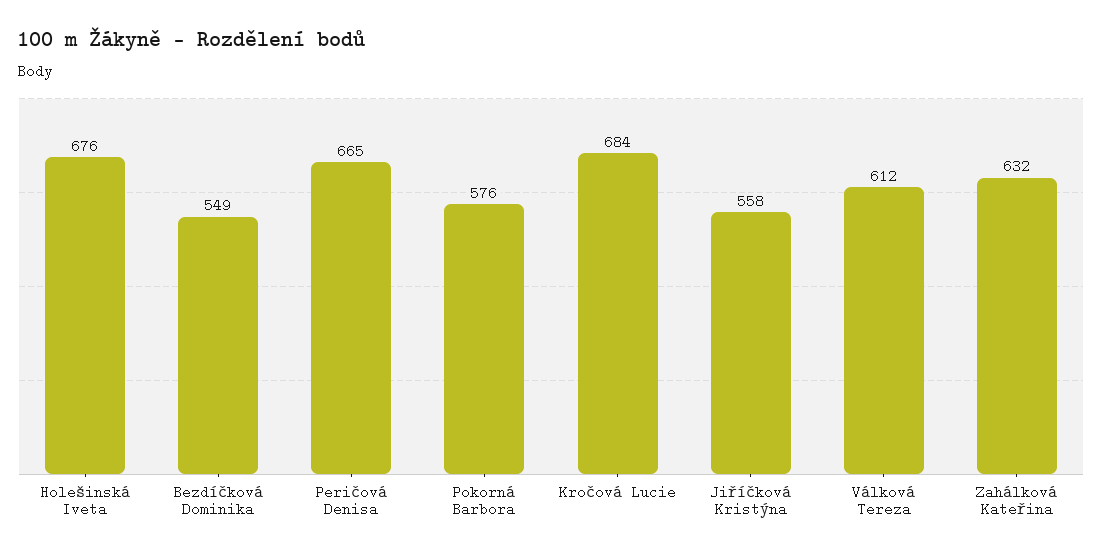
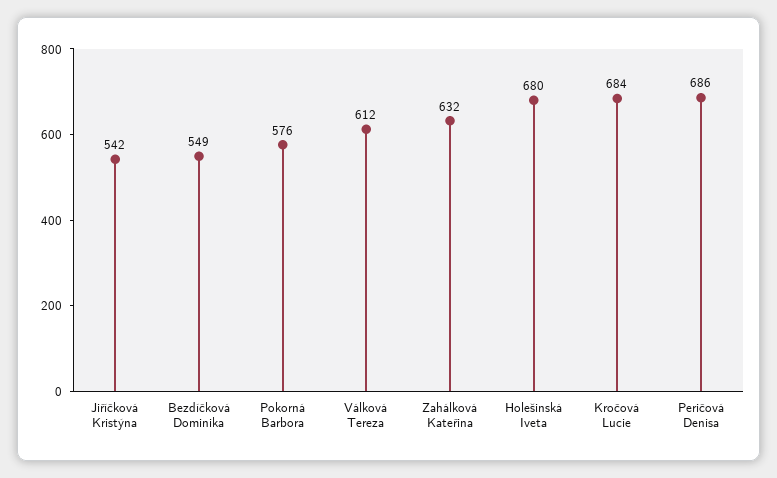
Holešinská Iveta: 676 -> 680
Peričová Denisa: 665 -> 686
Jiříčková Kristýna: 558 -> 542

